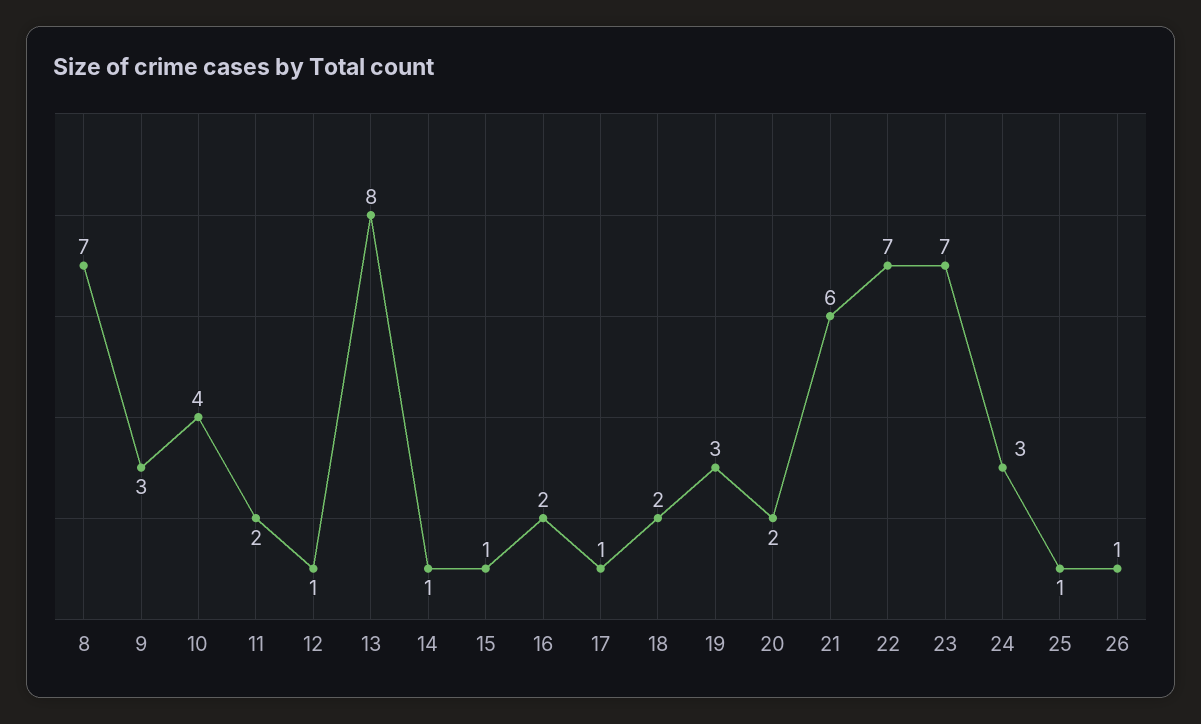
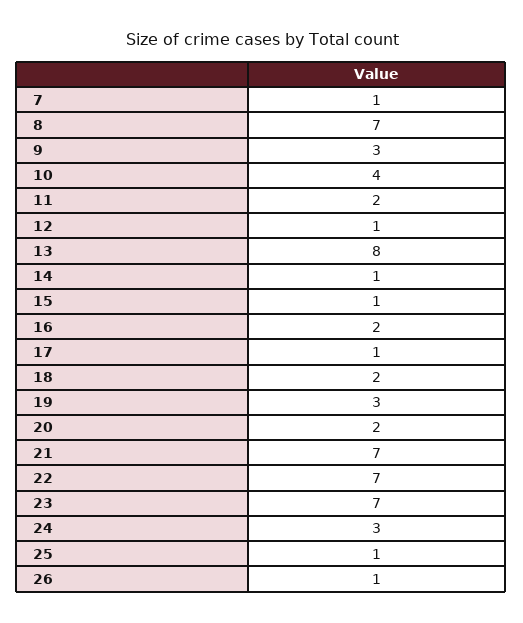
21: 6 -> 7
7: none -> 1

